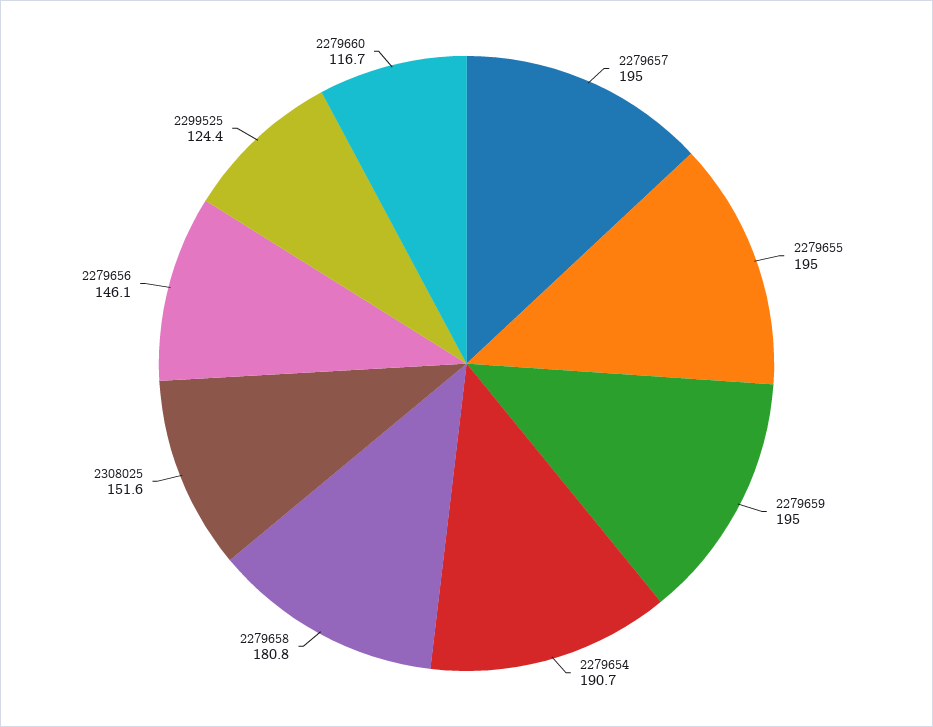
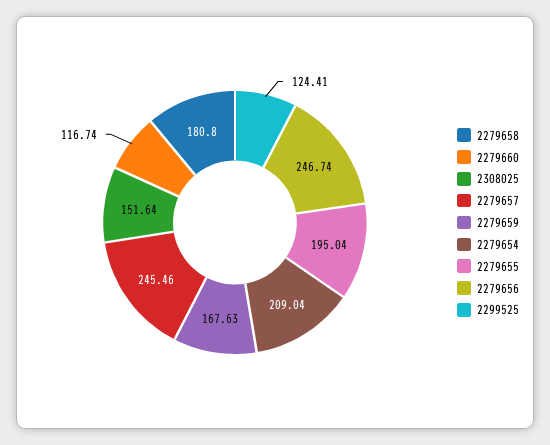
2279657: 195 -> 245.46
2279659: 195 -> 167.63
2279654: 190.7 -> 209.04
2279656: 146.1 -> 246.74

